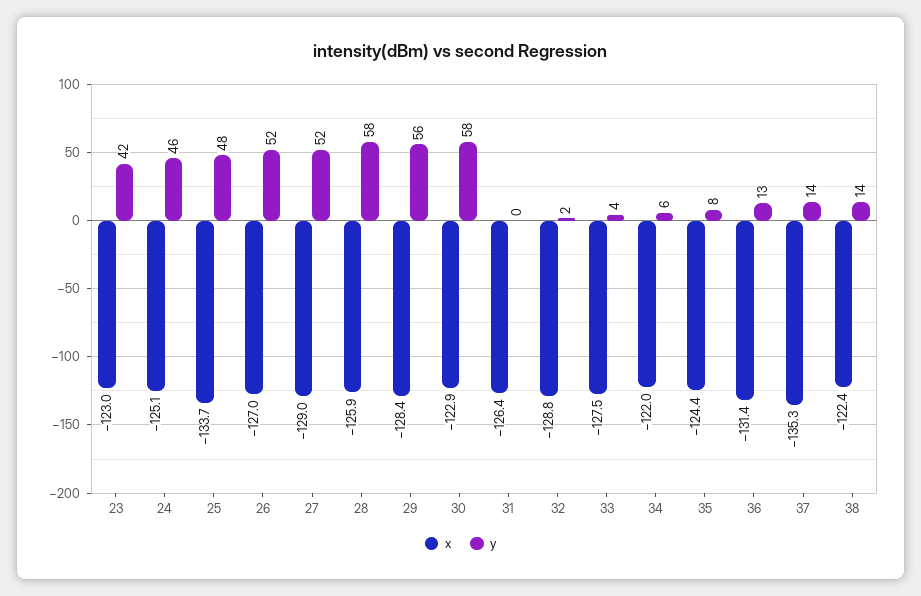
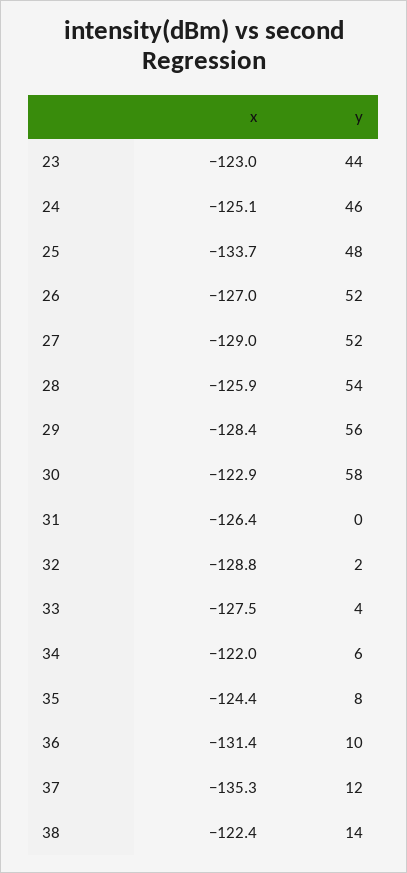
y, 23: 42 -> 44
y, 28: 58 -> 54
y, 36: 13 -> 10
y, 37: 14 -> 12

